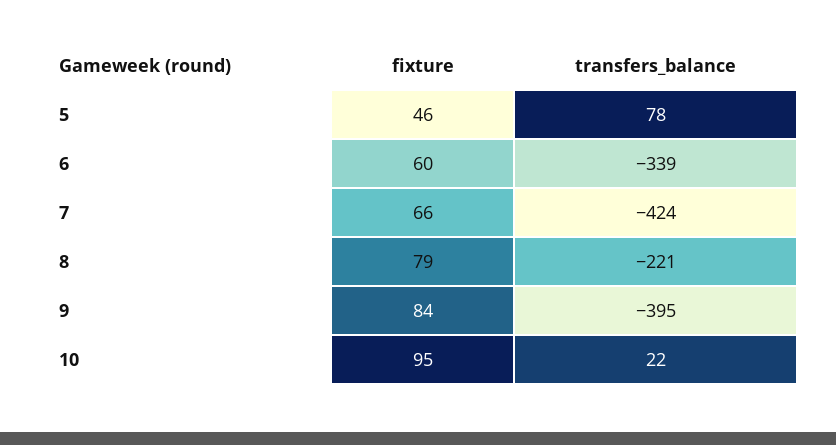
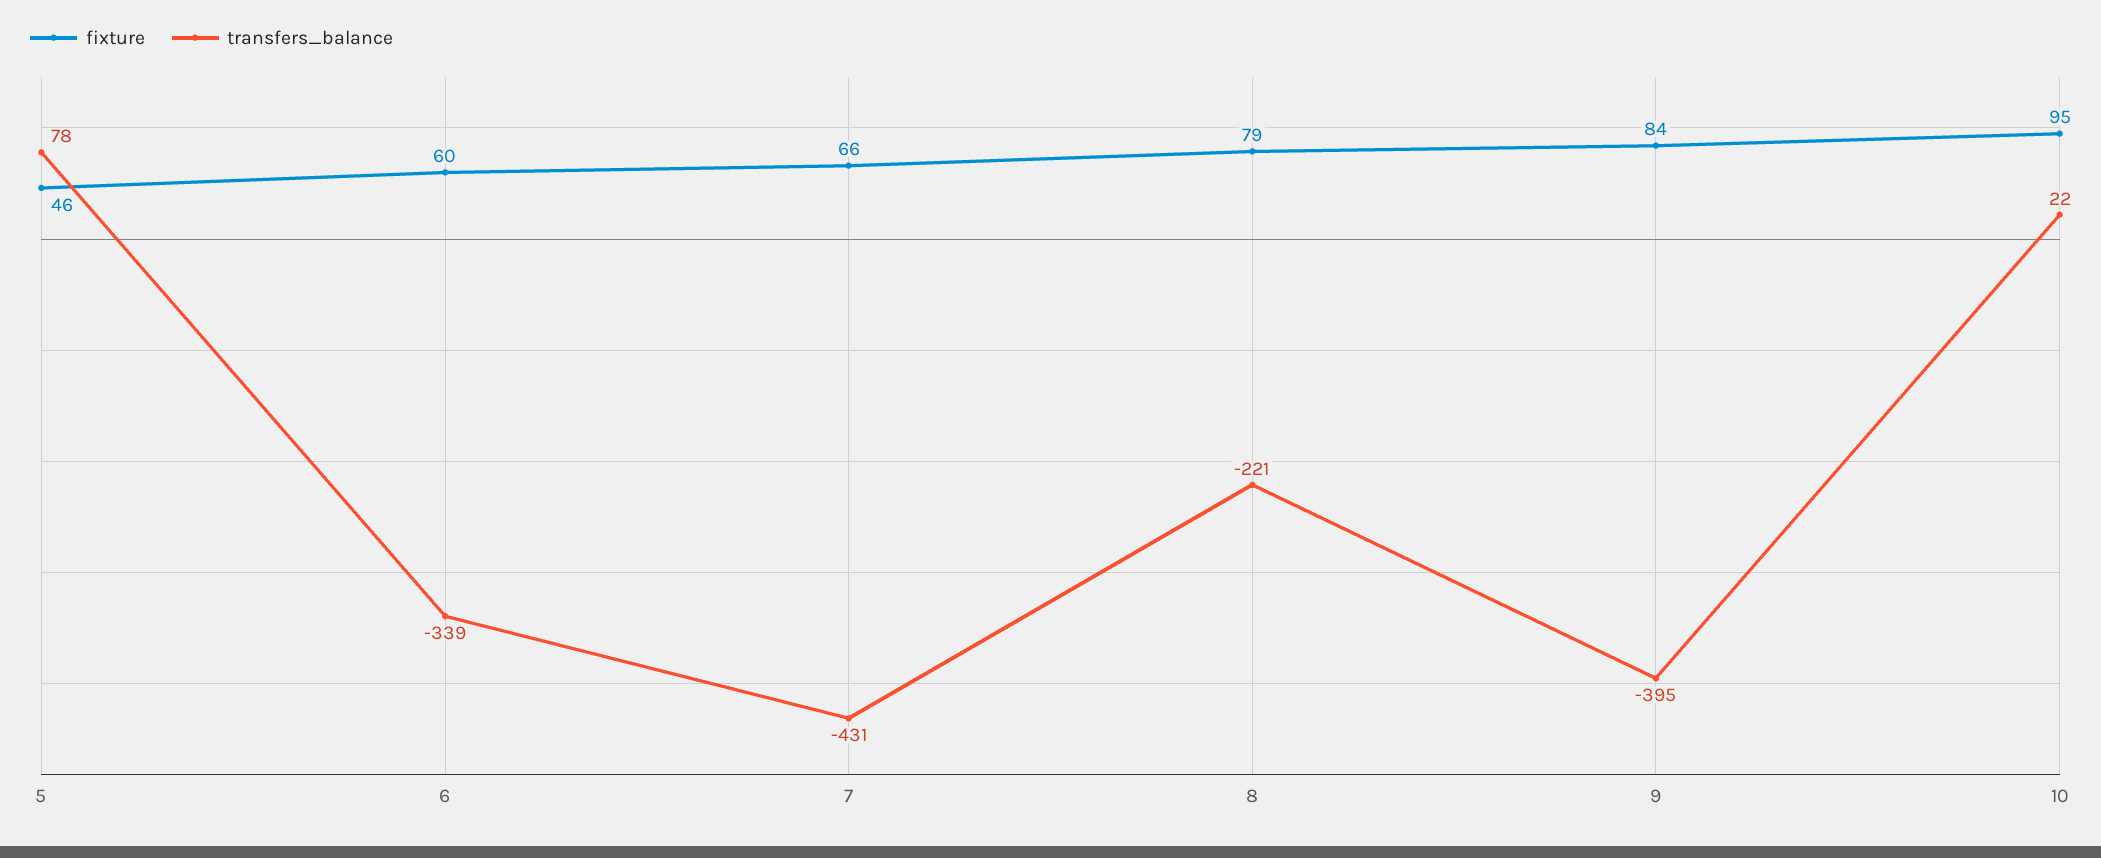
transfers_balance, 7: -424 -> -431

